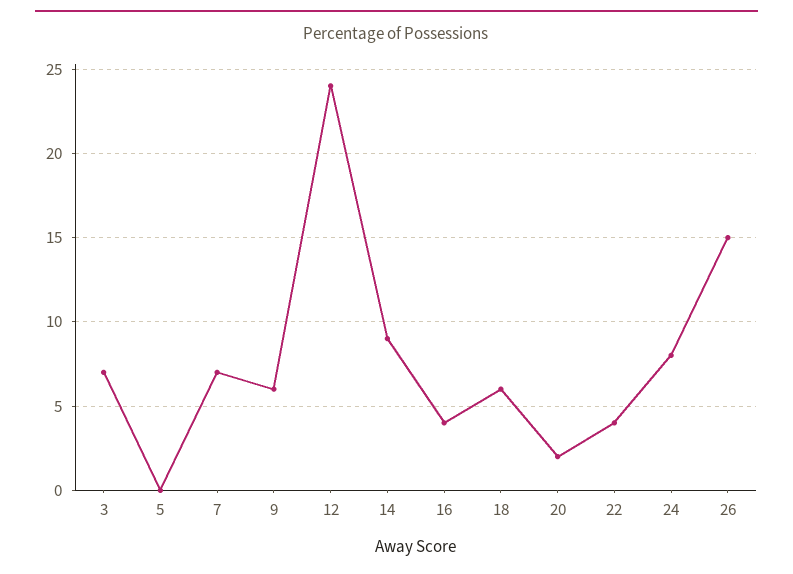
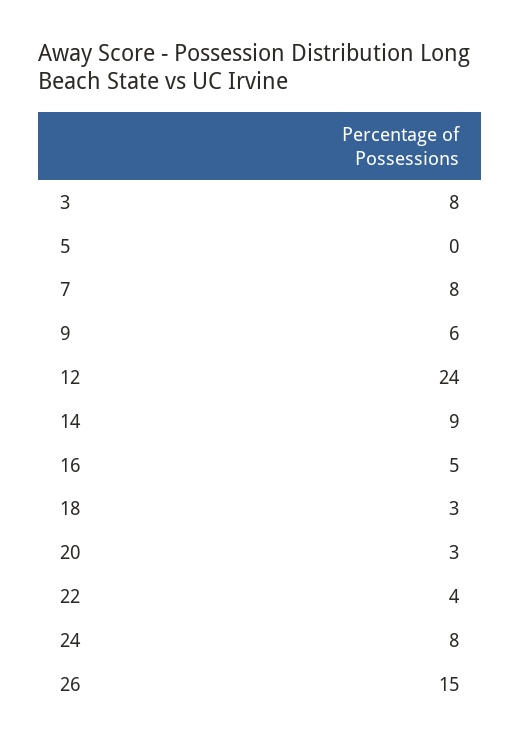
3: 7 -> 8
7: 7 -> 8
16: 4 -> 5
18: 6 -> 3
20: 2 -> 3

